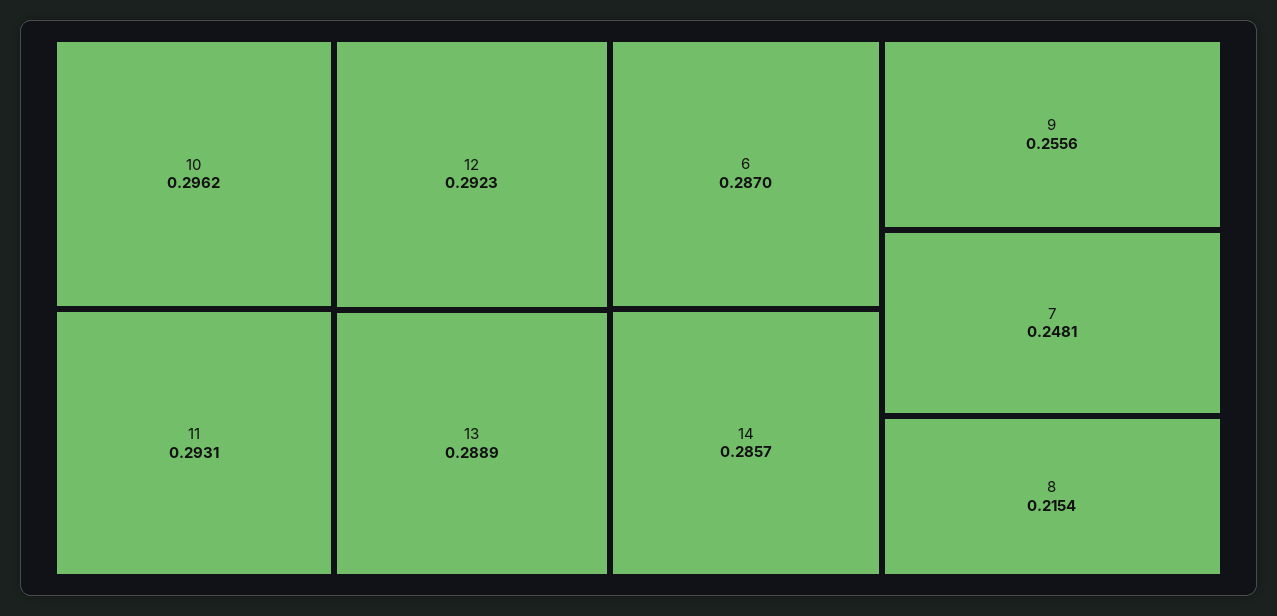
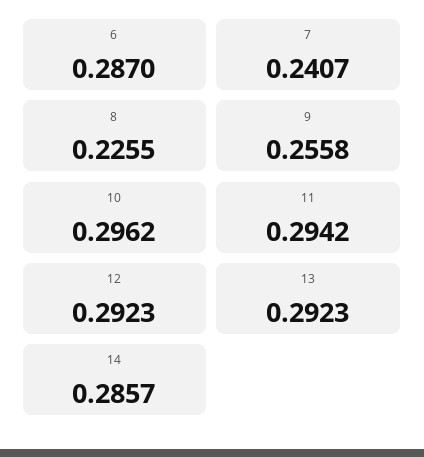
11: 0.2931 -> 0.2942
13: 0.2889 -> 0.2923
9: 0.2556 -> 0.2558
7: 0.2481 -> 0.2407
8: 0.2154 -> 0.2255

